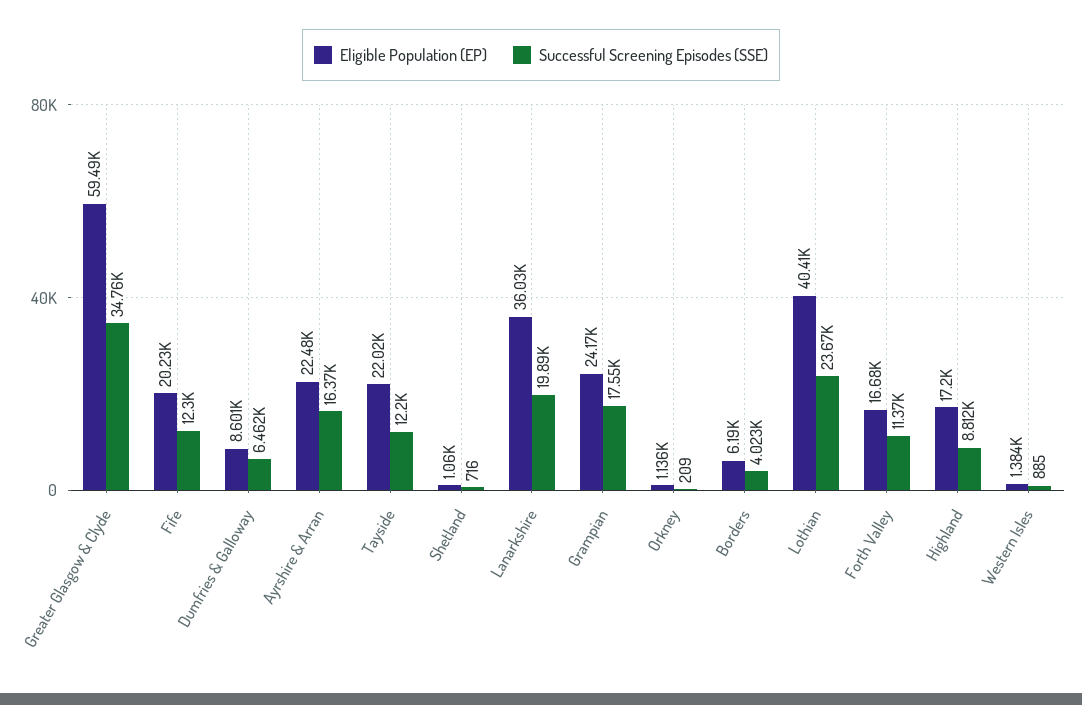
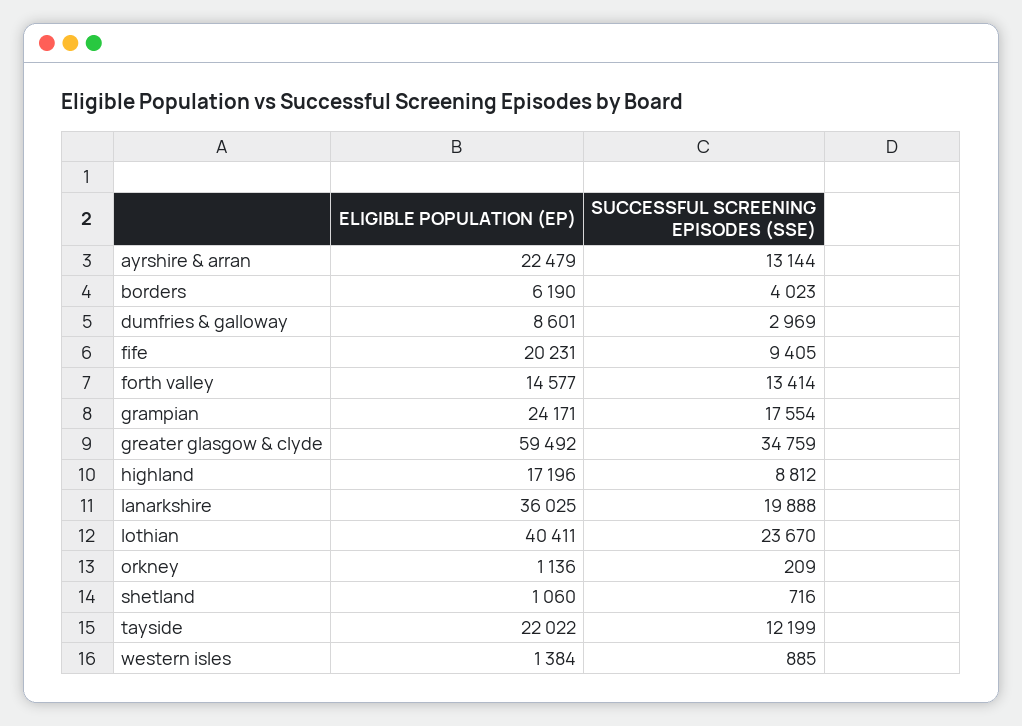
Successful Screening Episodes (SSE), Fife: 12300 -> 9405
Successful Screening Episodes (SSE), Dumfries & Galloway: 6462 -> 2969
Successful Screening Episodes (SSE), Ayrshire & Arran: 16370 -> 13144
Eligible Population (EP), Forth Valley: 16680 -> 14577
Successful Screening Episodes (SSE), Forth Valley: 11370 -> 13414

